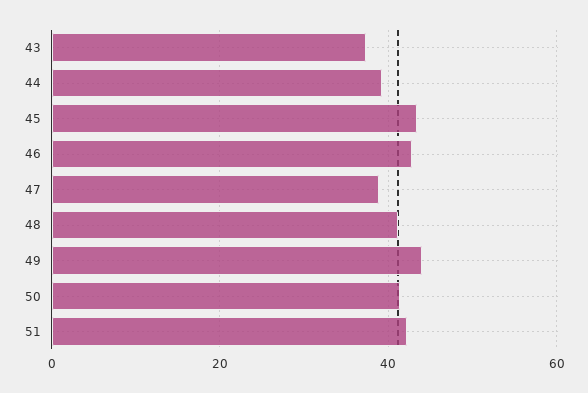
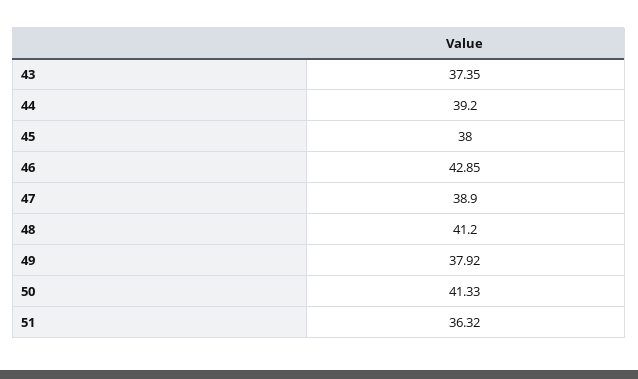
45: 44 -> 38
49: 44 -> 37.92
51: 42 -> 36.32

